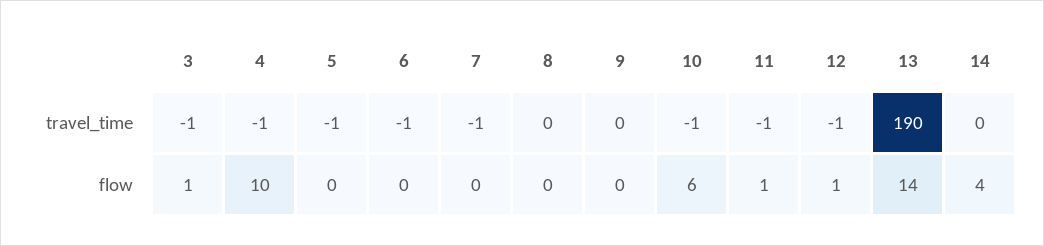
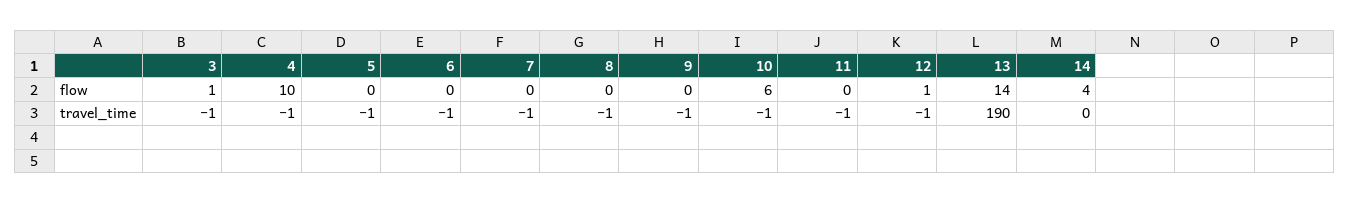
8, travel_time: 0 -> -1
9, travel_time: 0 -> -1
11, flow: 1 -> 0

